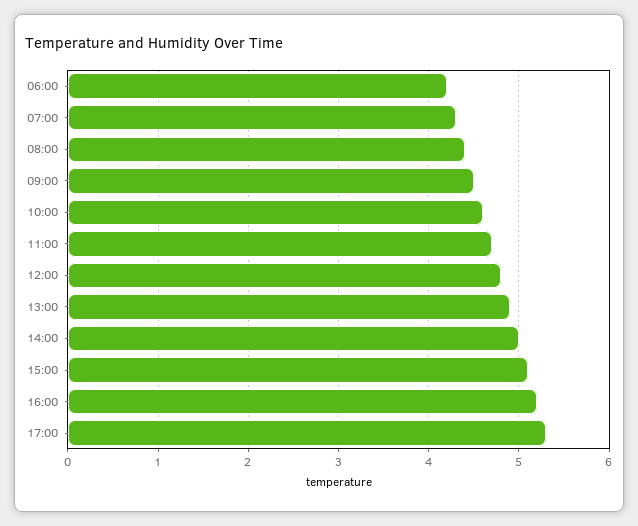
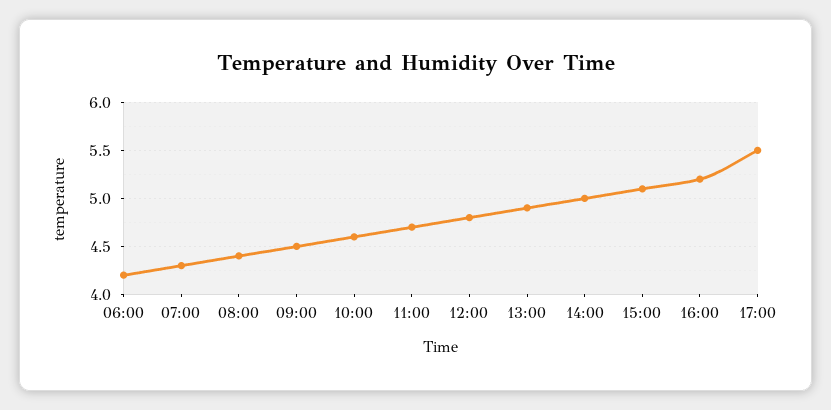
17:00: 5.3 -> 5.5

